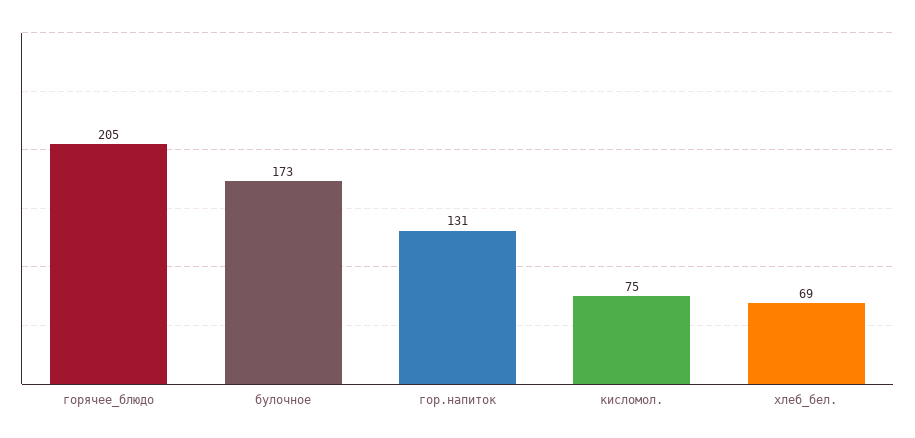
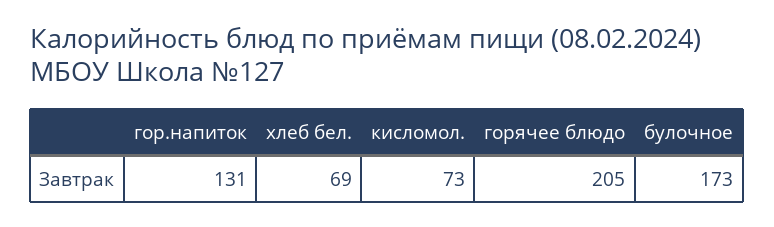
кисломол.: 75 -> 73

